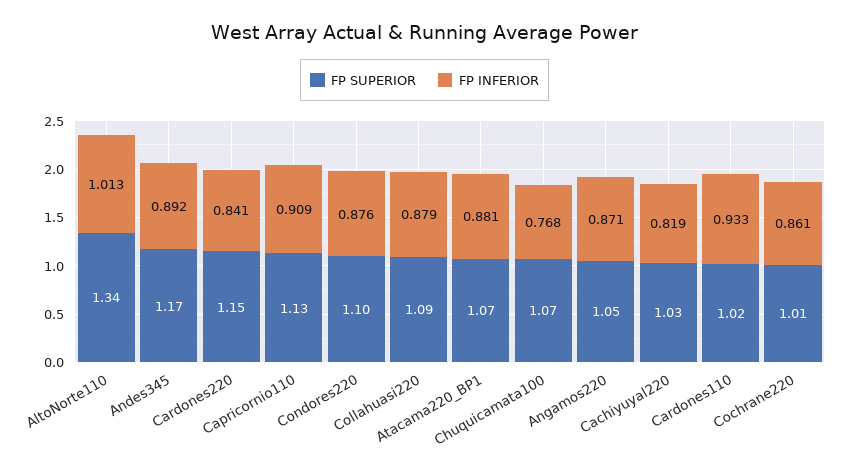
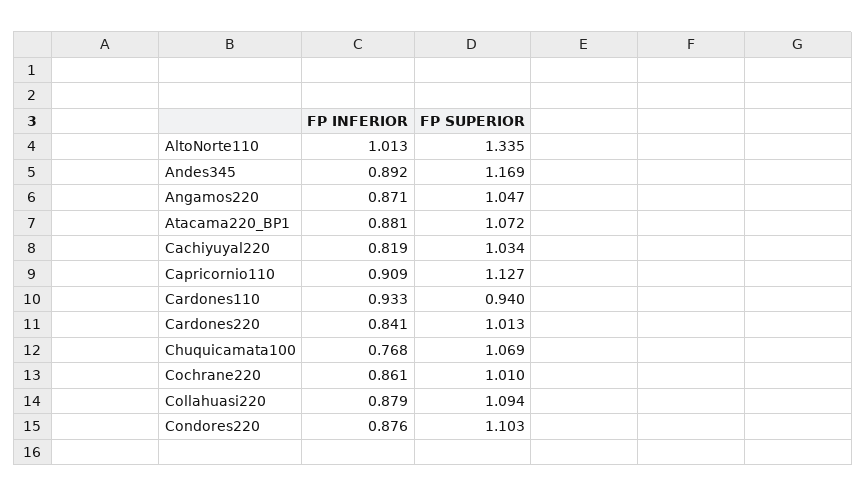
FP SUPERIOR, Cardones220: 1.15 -> 1.013
FP SUPERIOR, Cardones110: 1.02 -> 0.94

